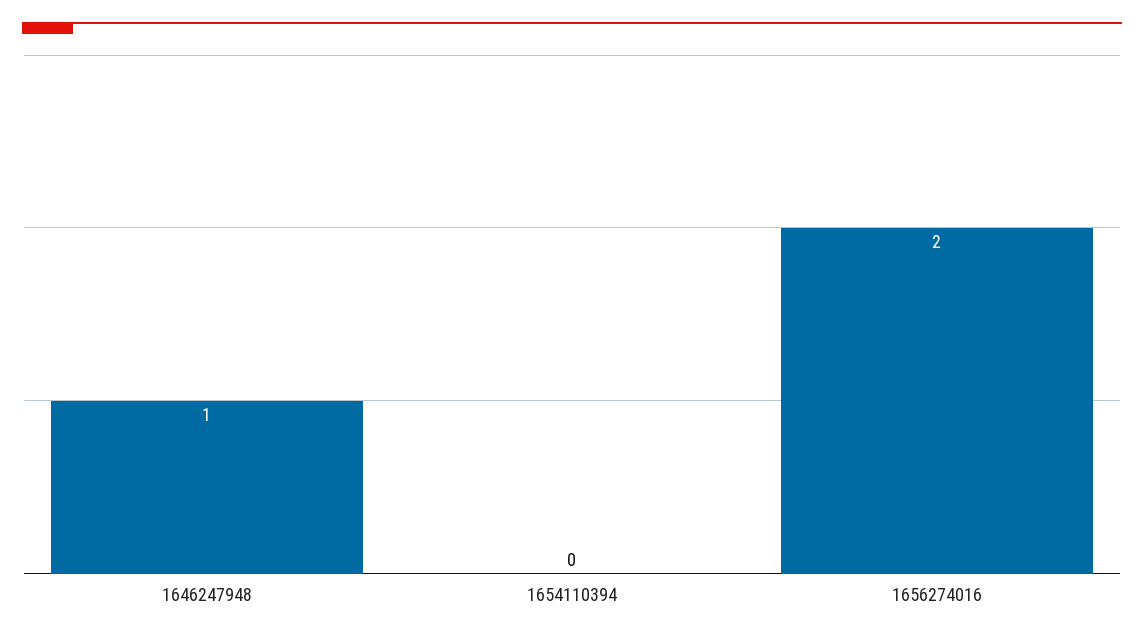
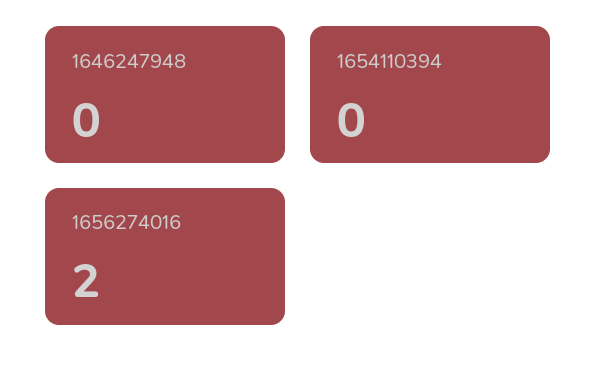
1646247948: 1 -> 0

